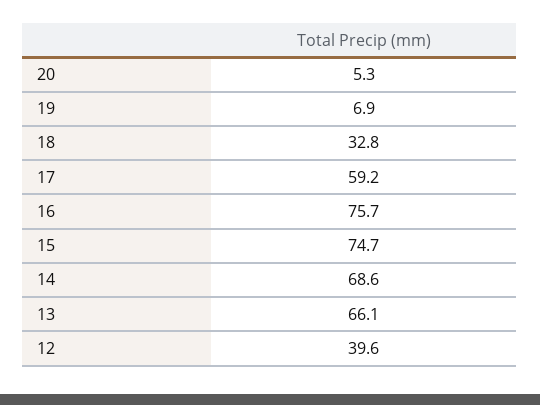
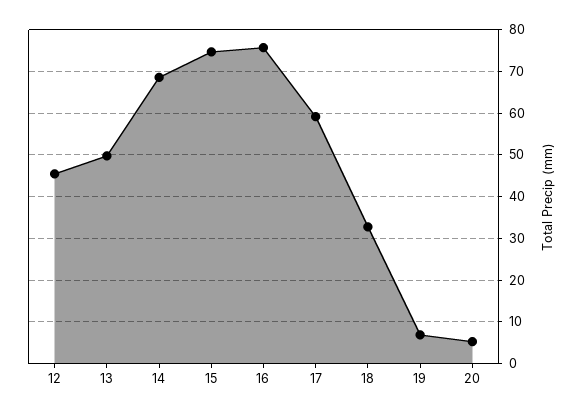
13: 66.1 -> 50
12: 39.6 -> 46

